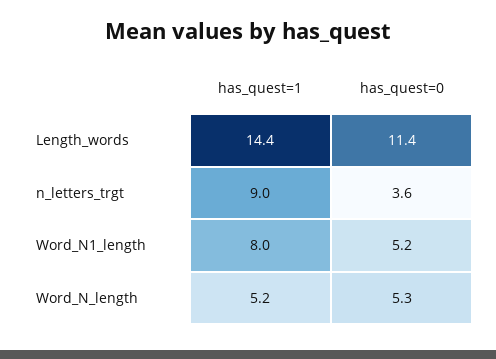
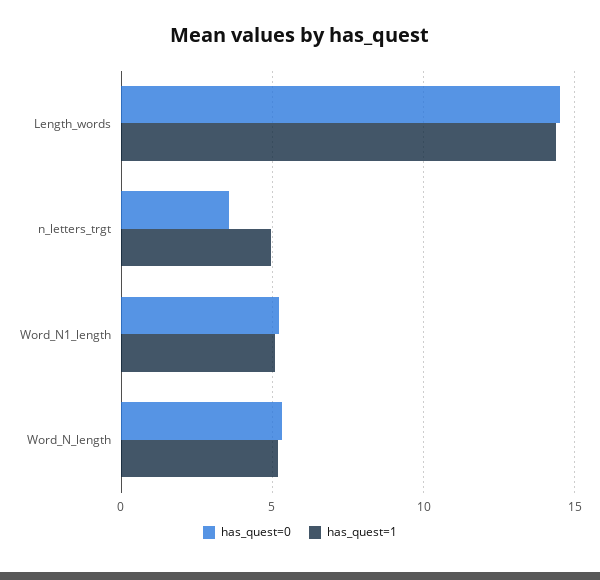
has_quest=0, Length_words: 11.4 -> 14.5
has_quest=1, n_letters_trgt: 9 -> 5
has_quest=1, Word_N1_length: 8 -> 5

